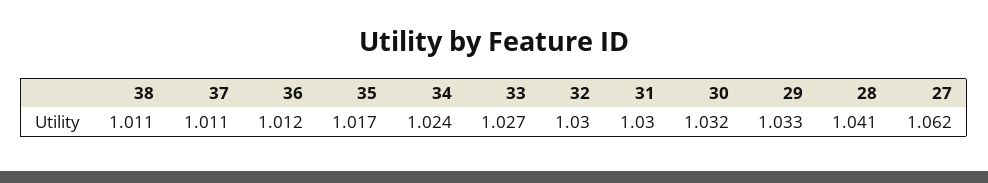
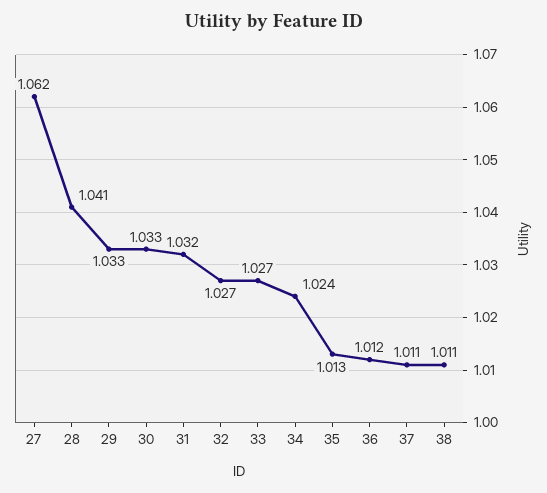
35: 1.017 -> 1.013
32: 1.03 -> 1.027
31: 1.03 -> 1.032
30: 1.032 -> 1.033

